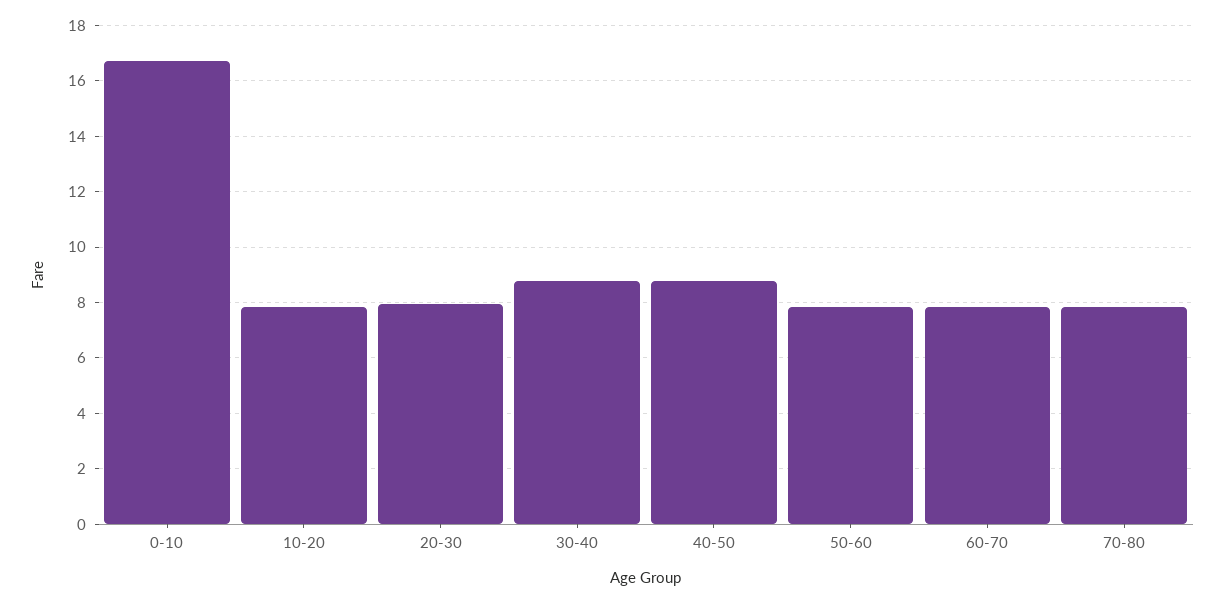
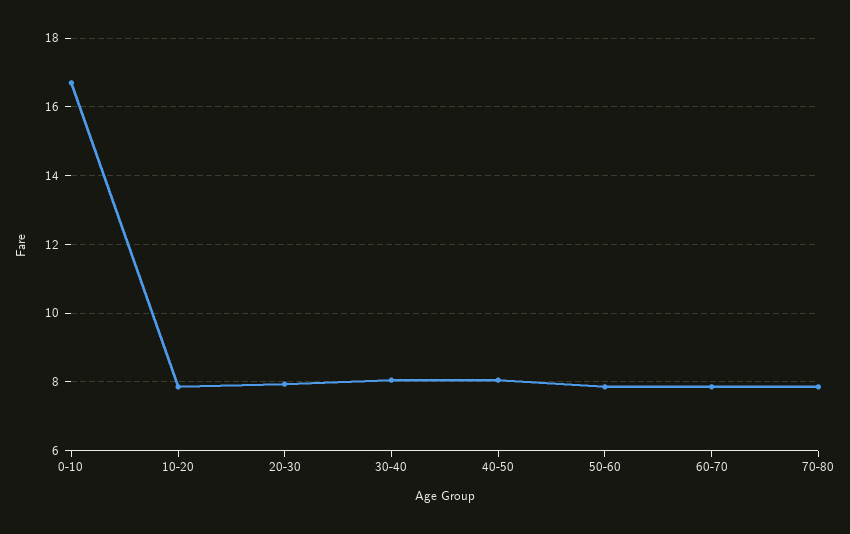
30-40: 8.75 -> 8
40-50: 8.75 -> 8

